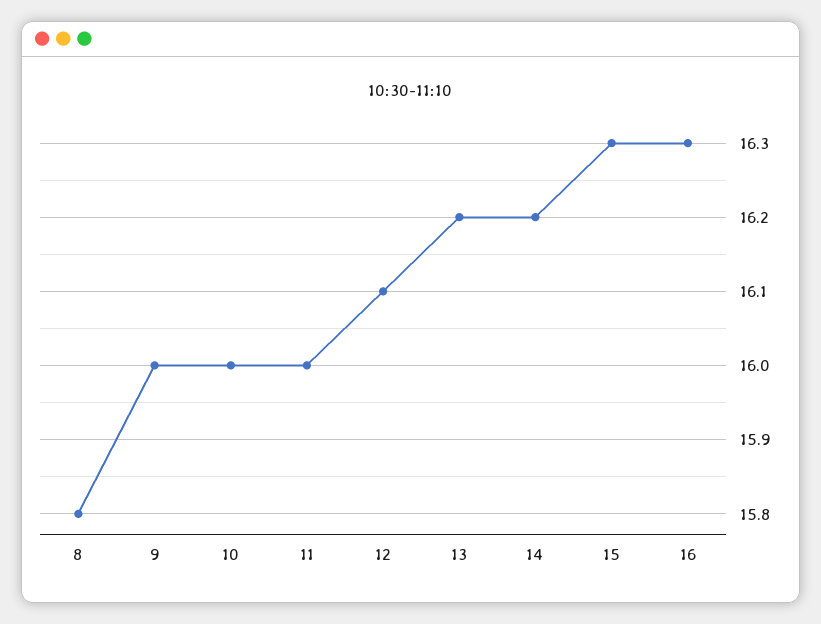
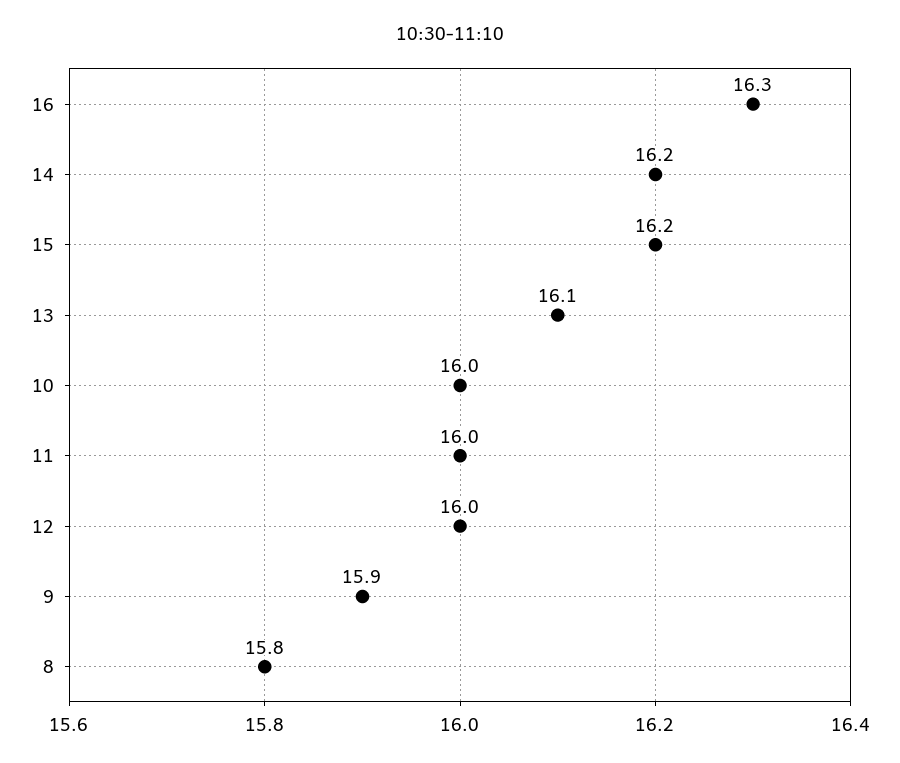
9: 16 -> 15.9
12: 16.1 -> 16
13: 16.2 -> 16.1
15: 16.3 -> 16.2

